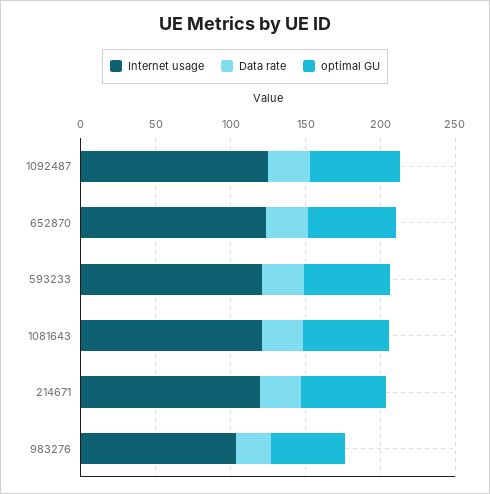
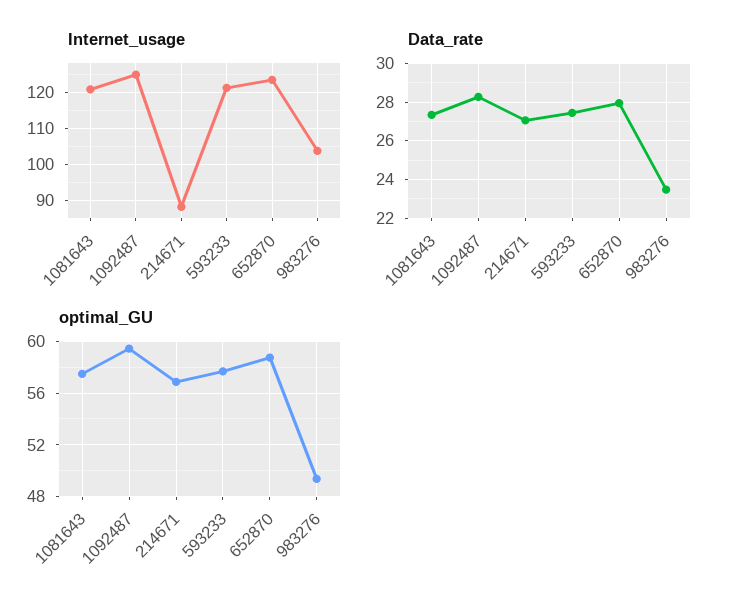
Internet usage, 214671: 120 -> 88

